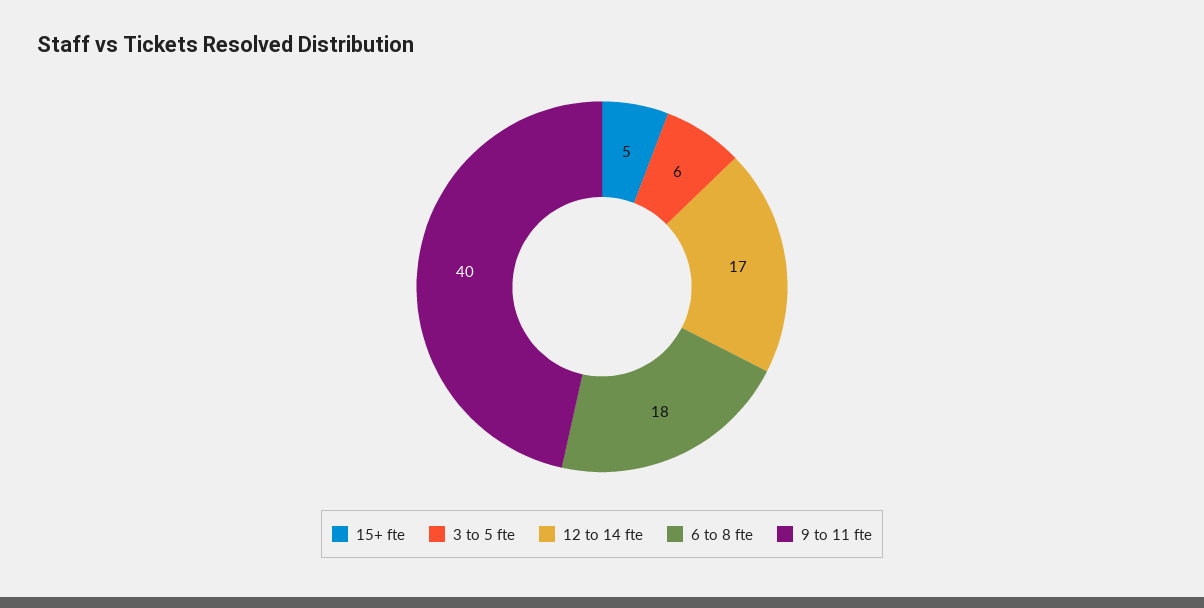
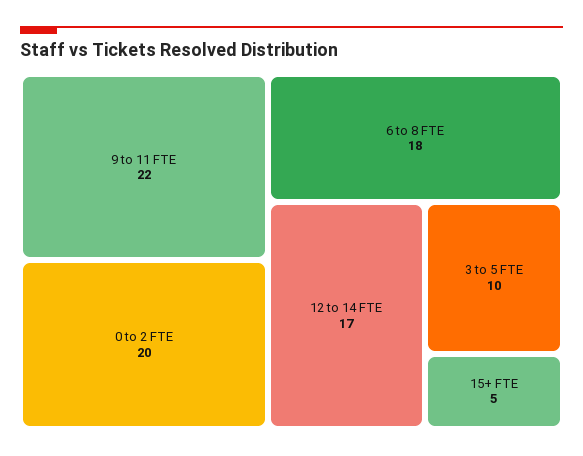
3 to 5 fte: 6 -> 10
9 to 11 fte: 40 -> 22
0 to 2 FTE: none -> 20

